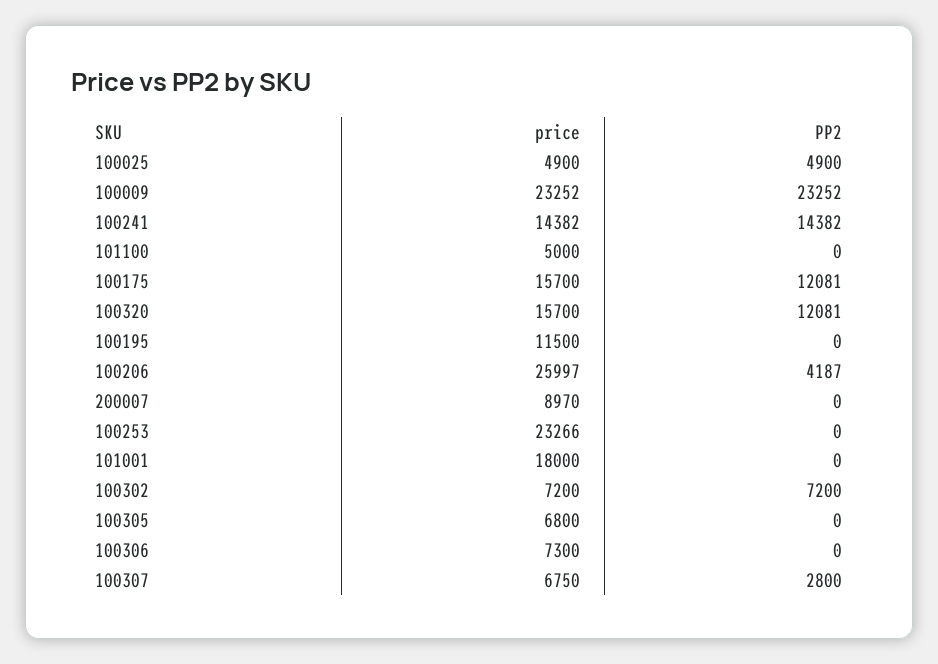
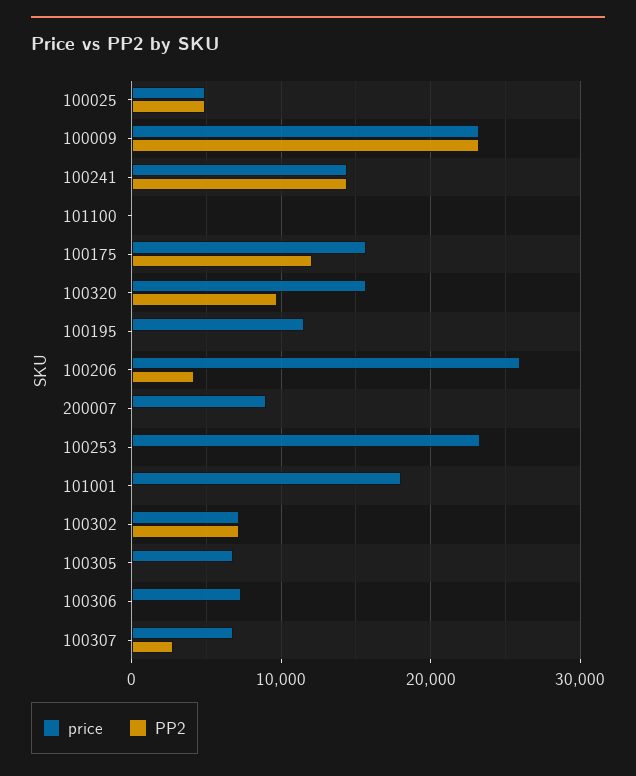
price, 101100: 5000 -> 0
PP2, 100320: 12081 -> 10000

